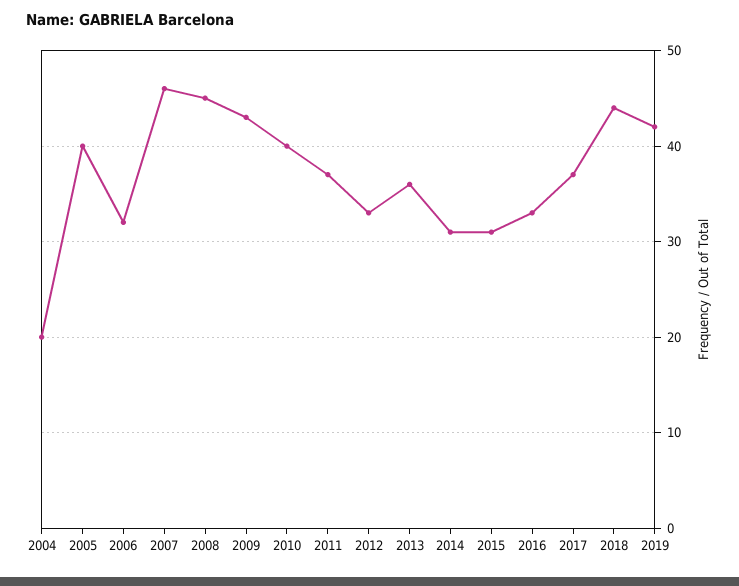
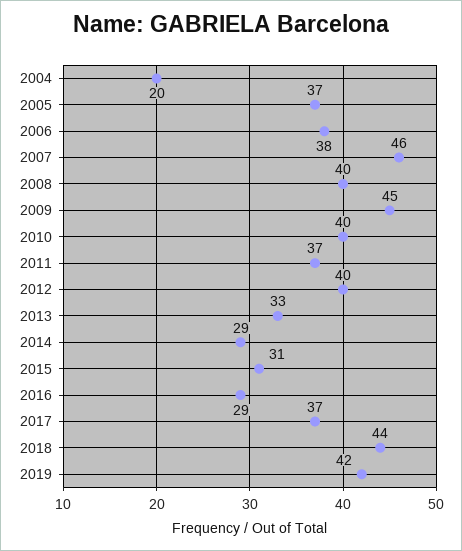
2005: 40 -> 37
2006: 32 -> 38
2008: 45 -> 40
2009: 43 -> 45
2012: 33 -> 40
2013: 36 -> 33
2014: 31 -> 29
2016: 33 -> 29

